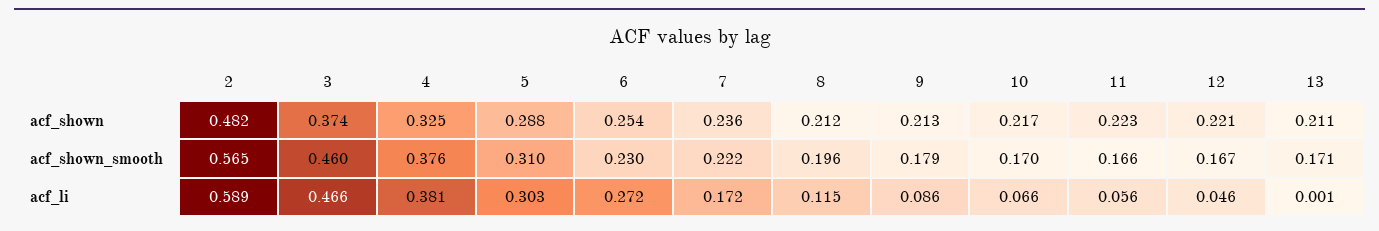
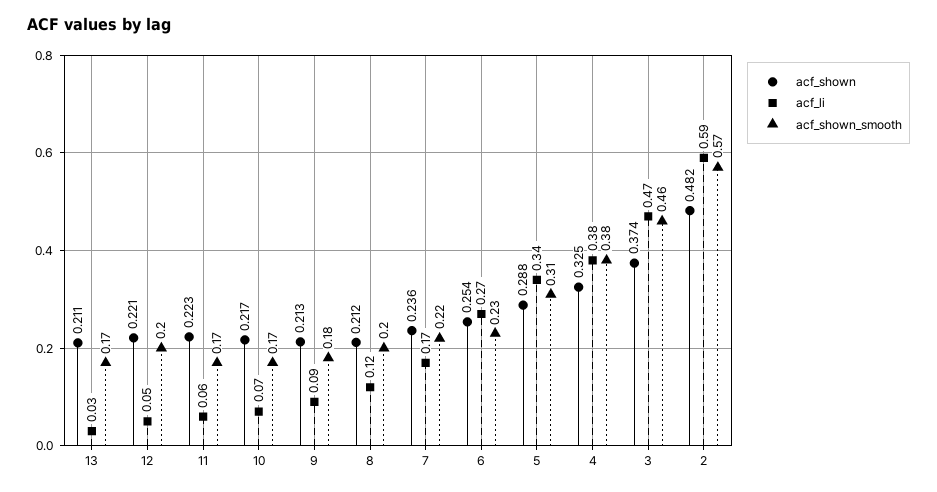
acf_shown_smooth, 12: 0.167 -> 0.2
acf_li, 5: 0.303 -> 0.34
acf_li, 13: 0.001 -> 0.03

